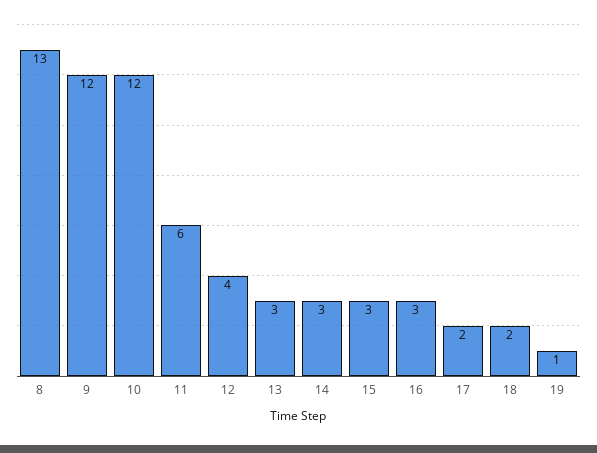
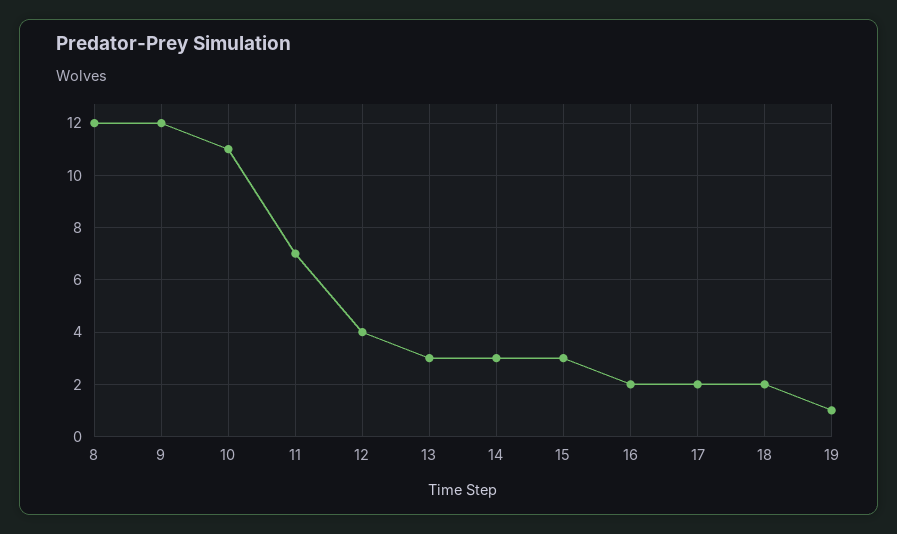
8: 13 -> 12
10: 12 -> 11
11: 6 -> 7
16: 3 -> 2

